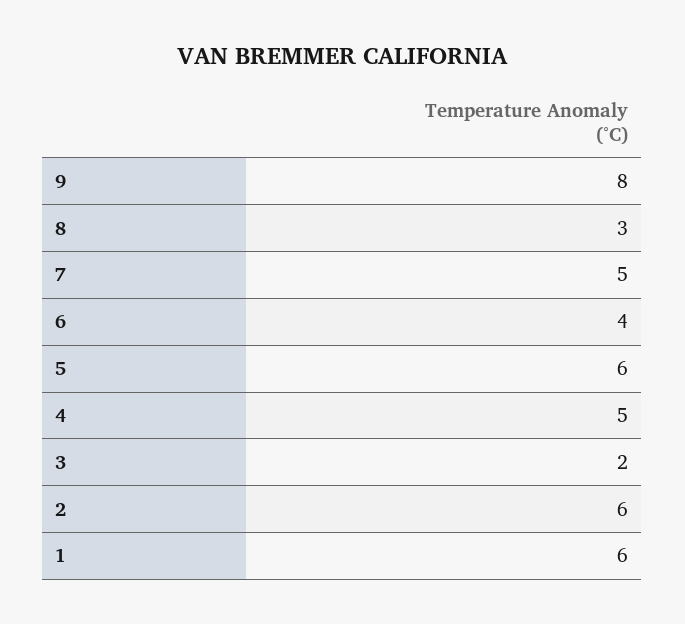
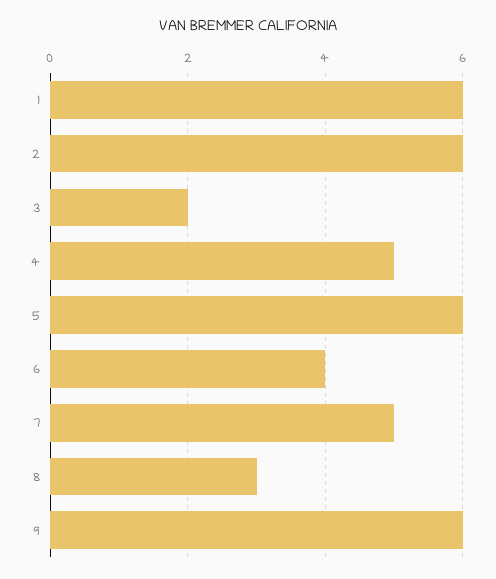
9: 8 -> 6

